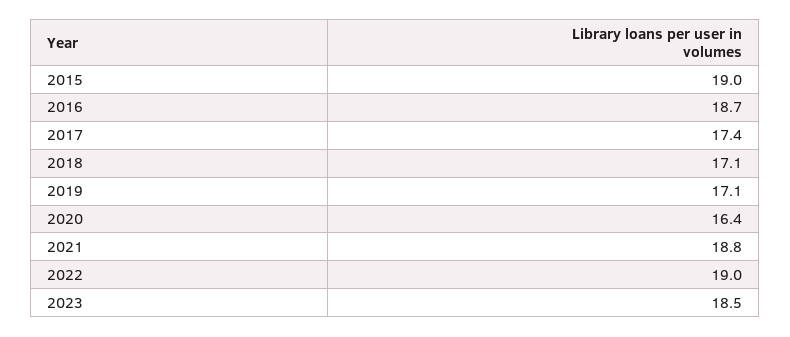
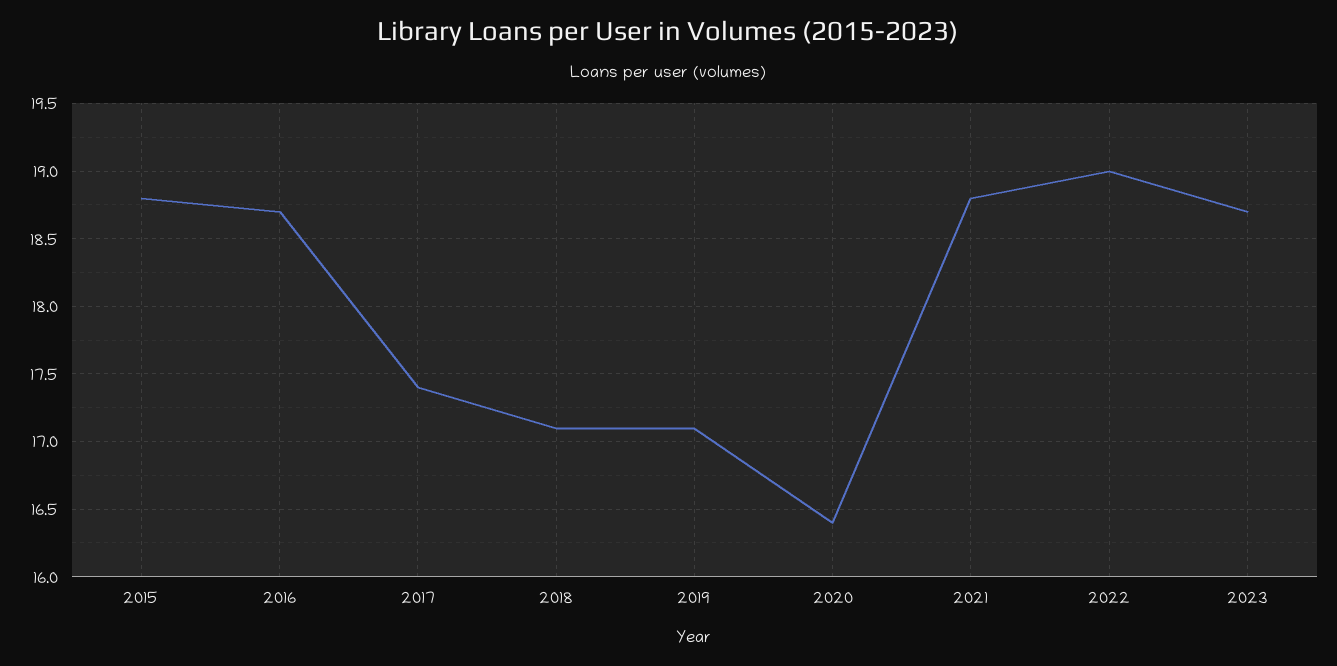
2015: 19 -> 18.8
2023: 18.5 -> 18.7

